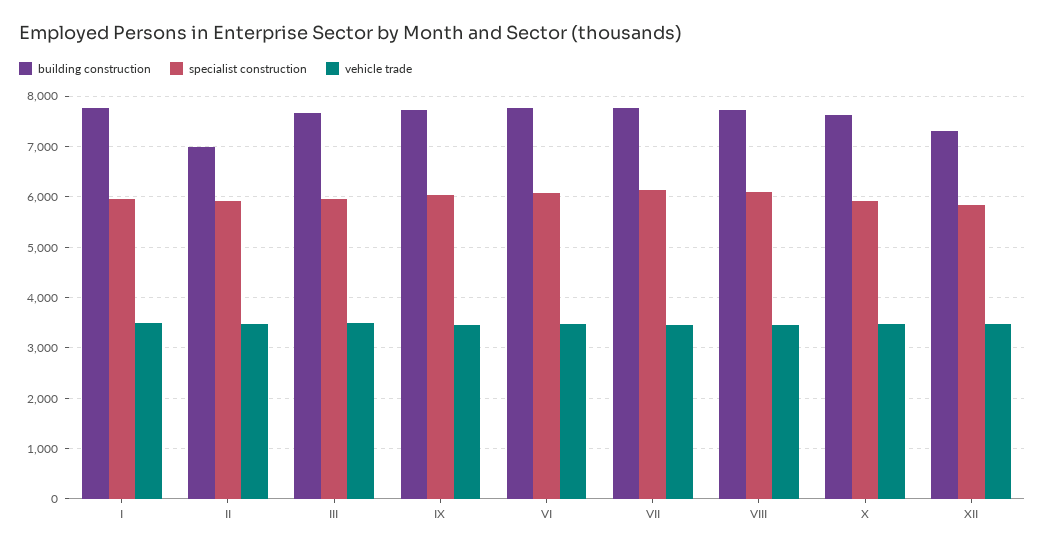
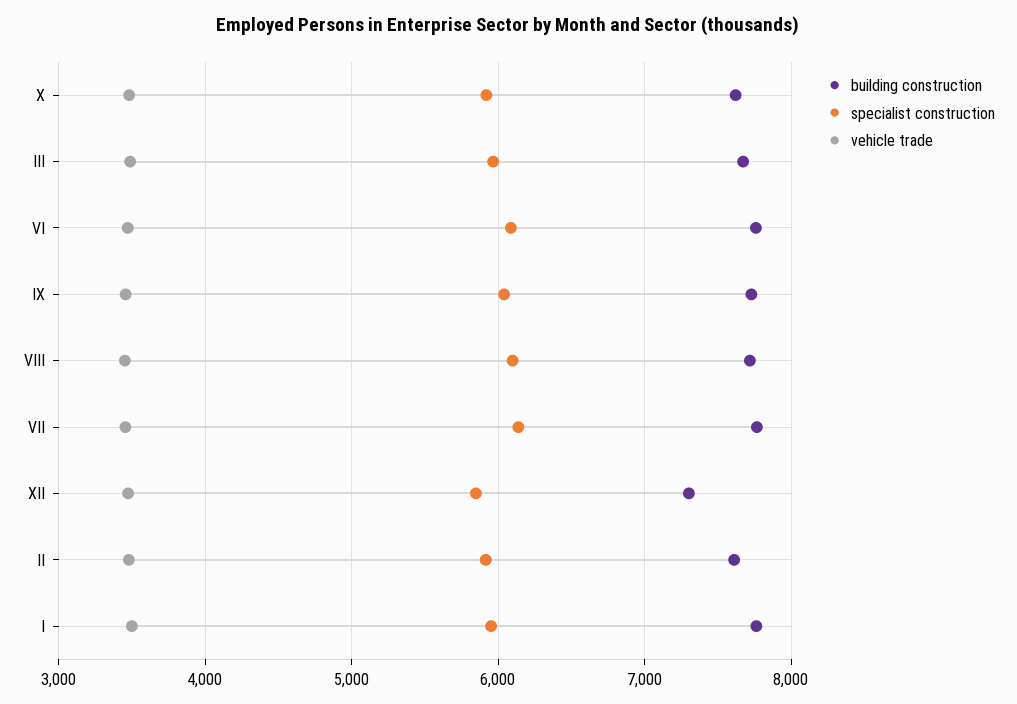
building construction, II: 7000 -> 7600

